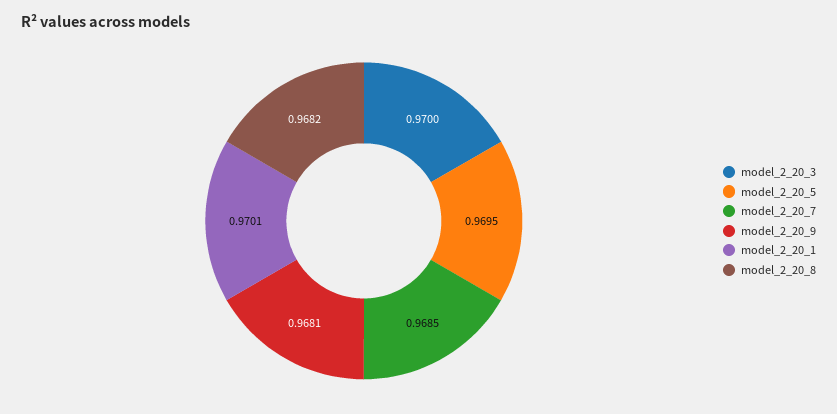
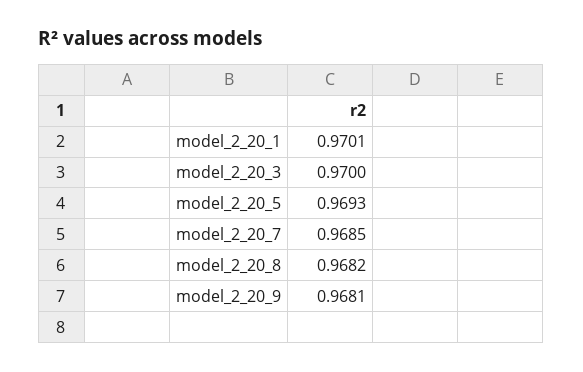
model_2_20_5: 0.9695 -> 0.9693

